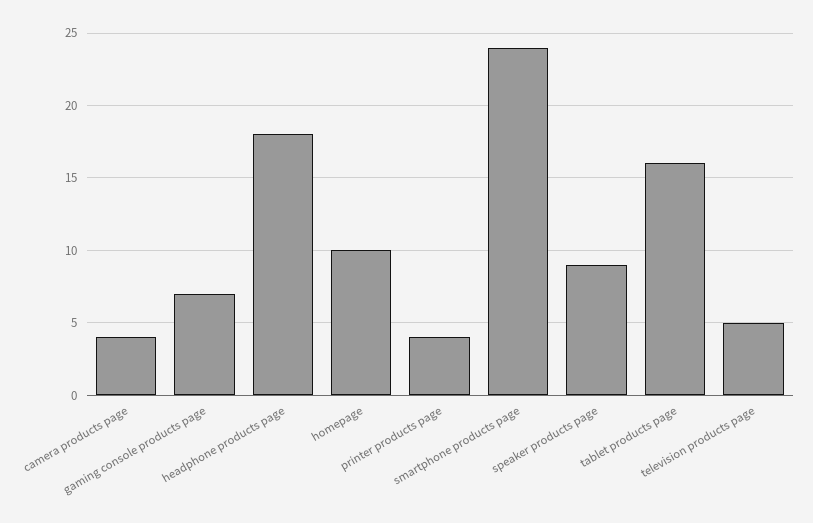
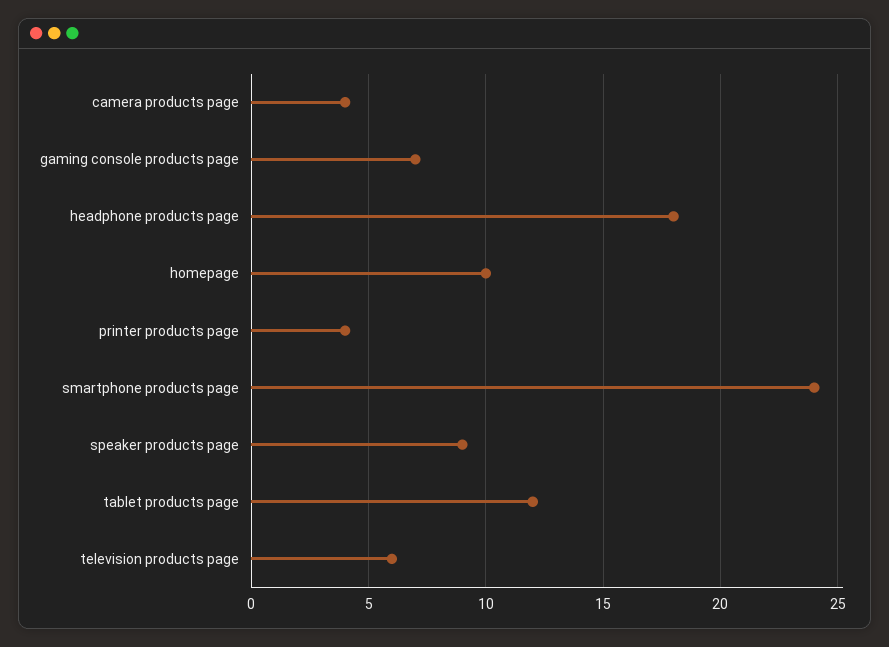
tablet products page: 16 -> 12
television products page: 5 -> 6

